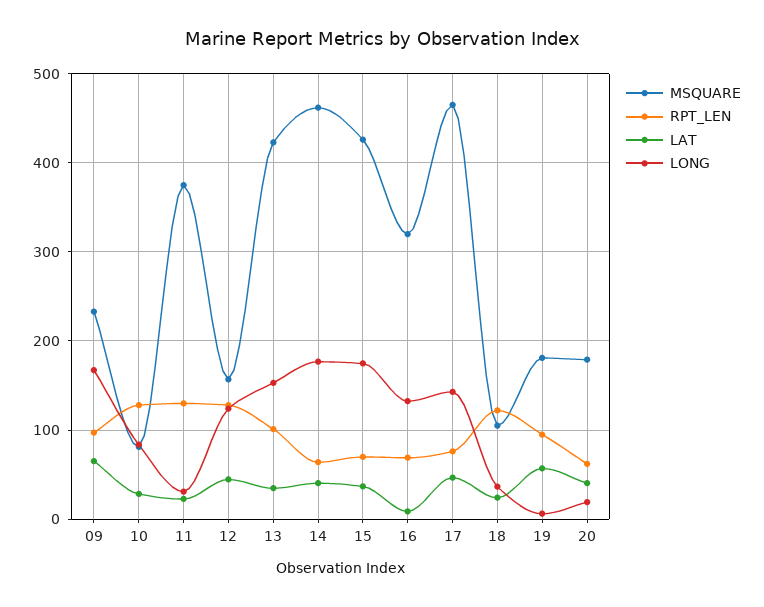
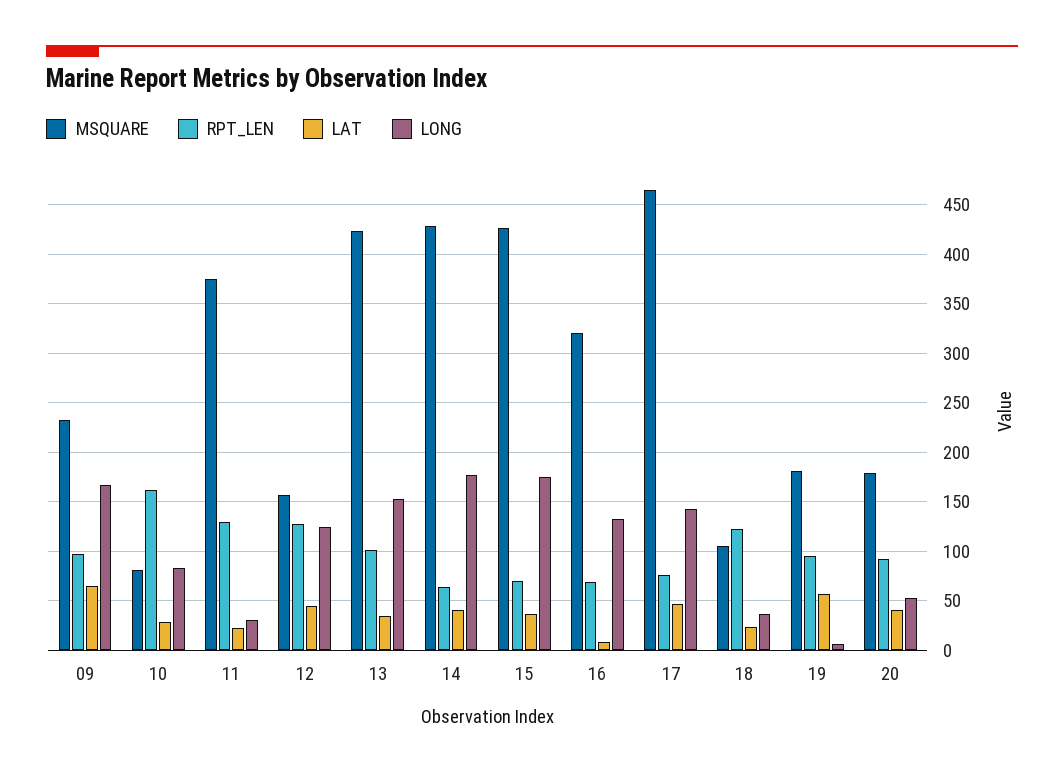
RPT_LEN, 10: 130 -> 160
MSQUARE, 14: 460 -> 430
RPT_LEN, 20: 60 -> 90
LONG, 20: 20 -> 50

